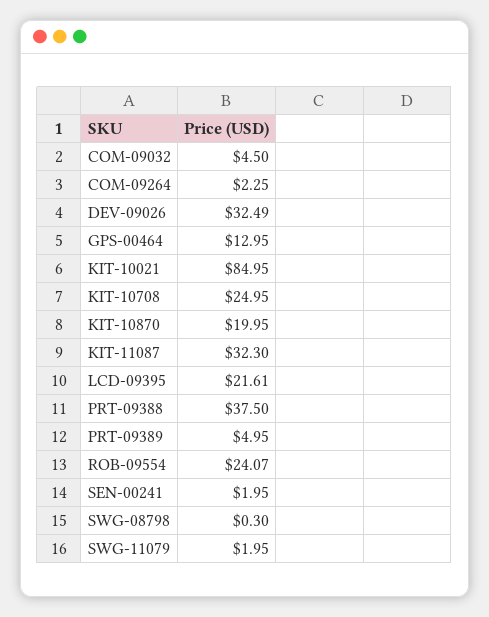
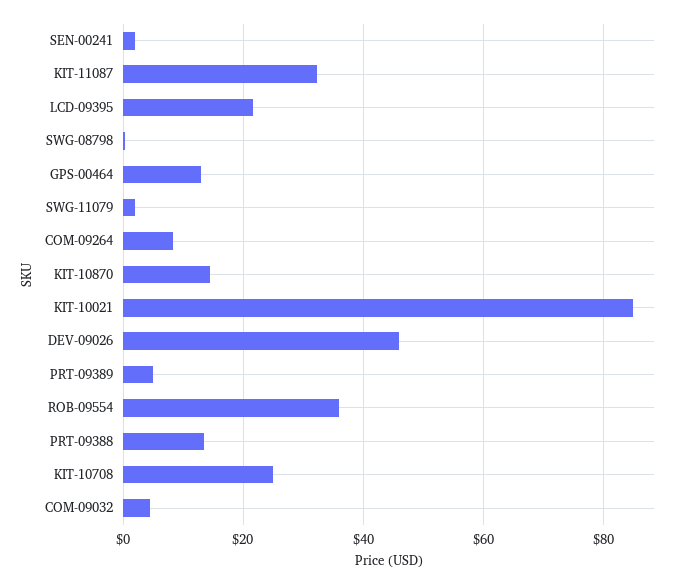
COM-09264: 2.25 -> 8
DEV-09026: 32.49 -> 46
KIT-10870: 19.95 -> 14
PRT-09388: 37.5 -> 14
ROB-09554: 24.07 -> 36

